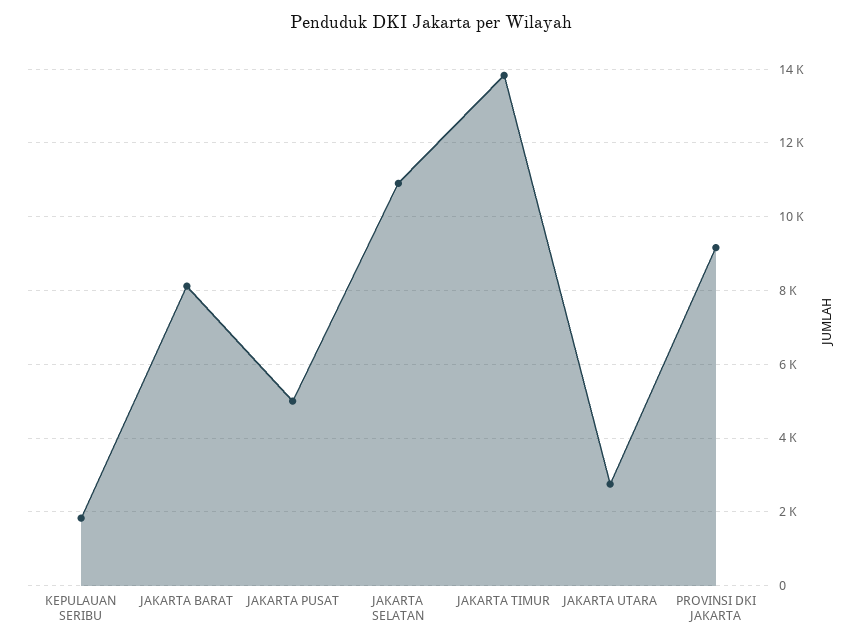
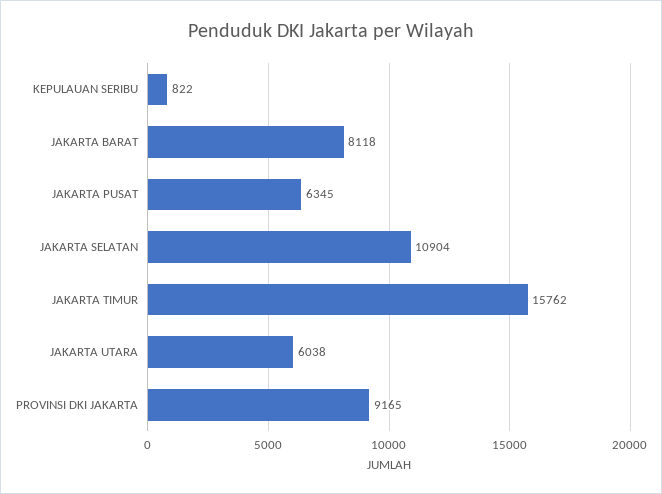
KEPULAUAN SERIBU: 1800 -> 822
JAKARTA PUSAT: 5000 -> 6345
JAKARTA TIMUR: 13800 -> 15762
JAKARTA UTARA: 2800 -> 6038

